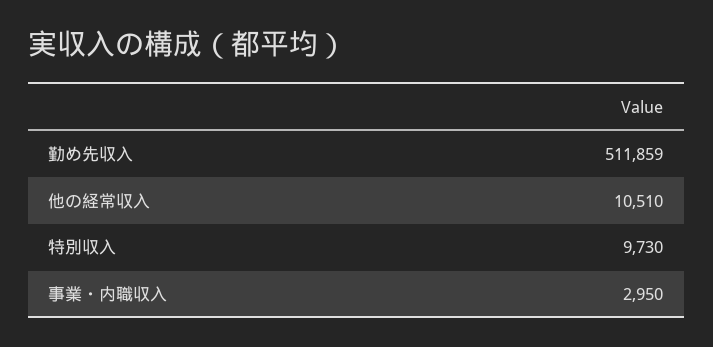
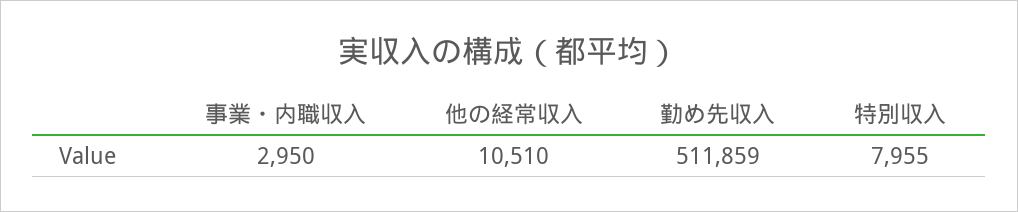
特別収入: 9730 -> 7955

